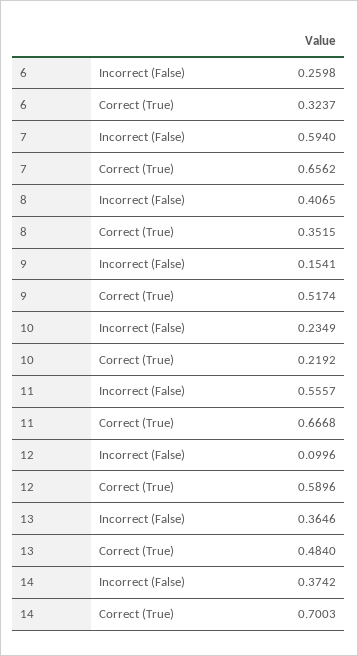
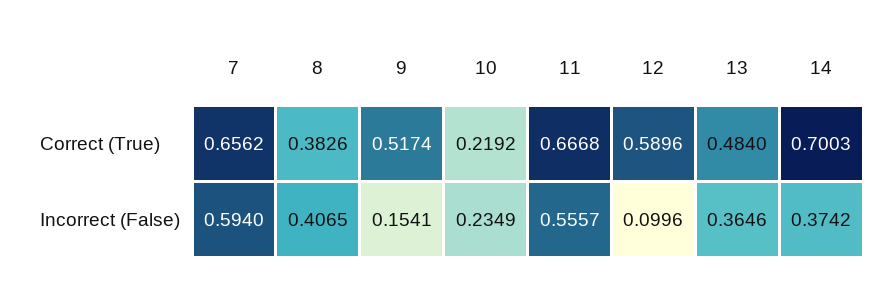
6, Incorrect (False): 0.2598 -> none
6, Correct (True): 0.3237 -> none
8, Correct (True): 0.3515 -> 0.3826

